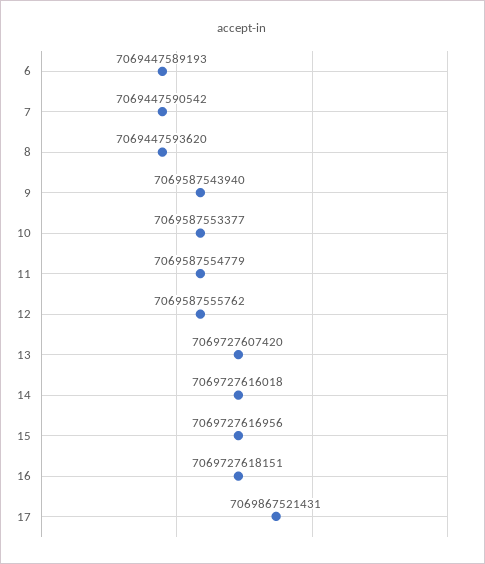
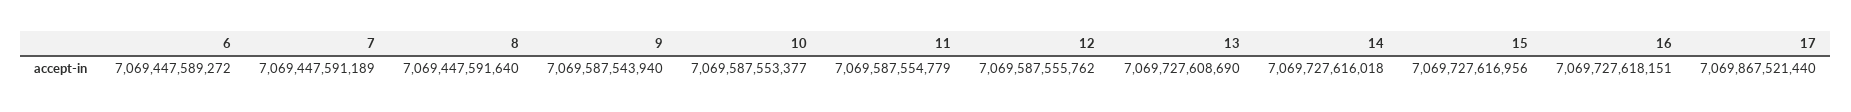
6: 7069447589193 -> 7069447589272
7: 7069447590542 -> 7069447591189
8: 7069447593620 -> 7069447591640
13: 7069727607420 -> 7069727608690
17: 7069867521431 -> 7069867521440

